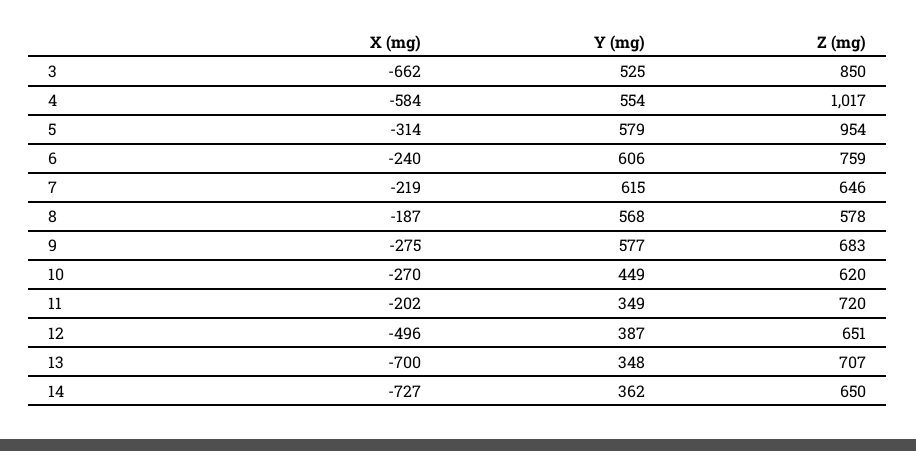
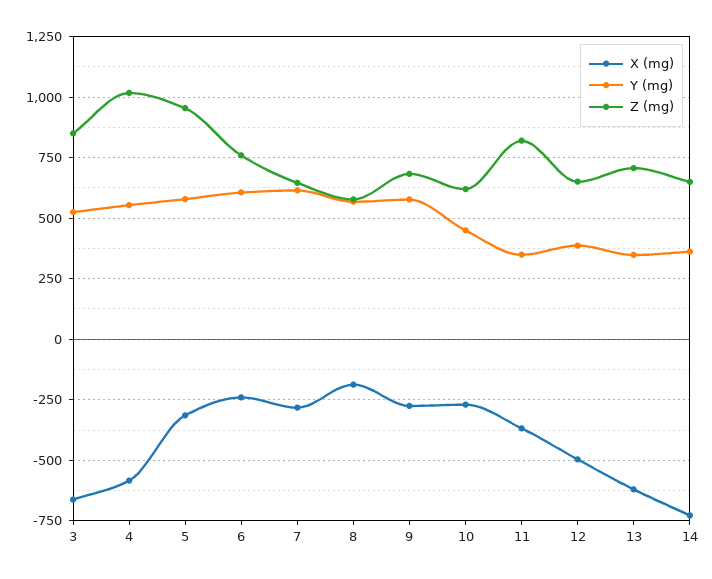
X (mg), 7: -219 -> -275
X (mg), 11: -202 -> -375
Z (mg), 11: 720 -> 825
X (mg), 13: -700 -> -625

